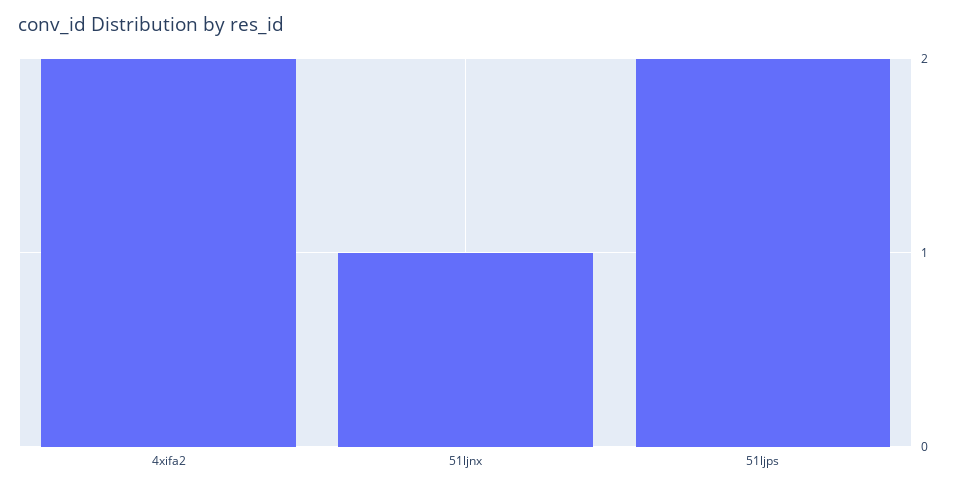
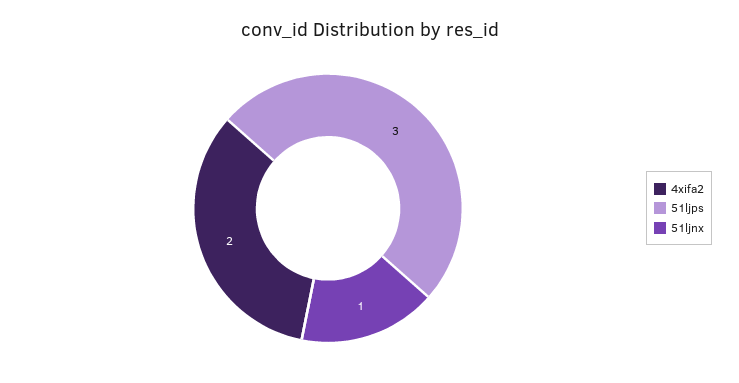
51ljps: 2 -> 3

